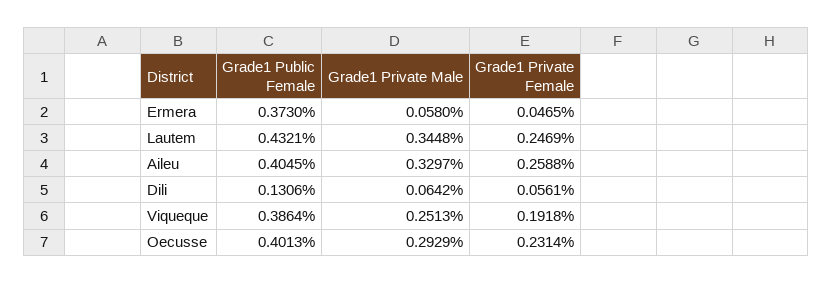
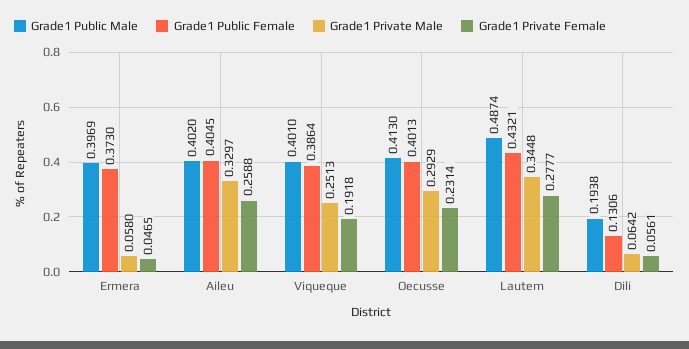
Grade1 Private Female, Lautem: 0.2469 -> 0.2777
Grade1 Public Male, Ermera: none -> 0.3969
Grade1 Public Male, Aileu: none -> 0.402
Grade1 Public Male, Viqueque: none -> 0.401
Grade1 Public Male, Oecusse: none -> 0.413
Grade1 Public Male, Lautem: none -> 0.4874
Grade1 Public Male, Dili: none -> 0.1938

